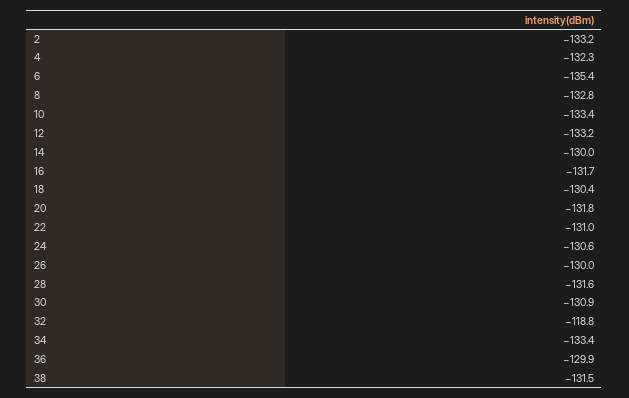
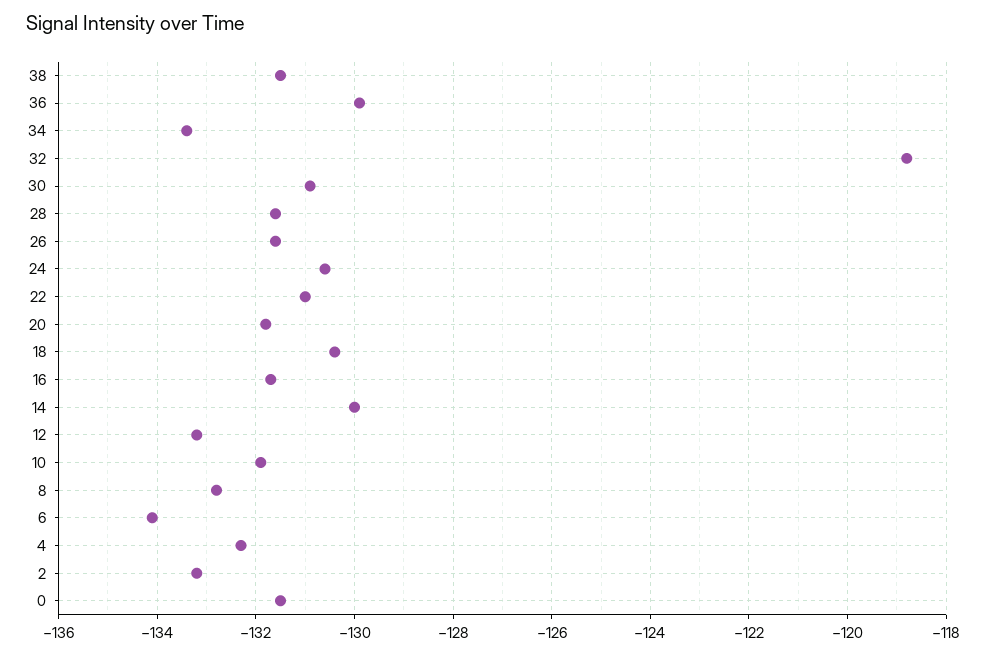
6: -135.4 -> -134
10: -133.4 -> -132
26: -130 -> -131.5
0: none -> -131.5

